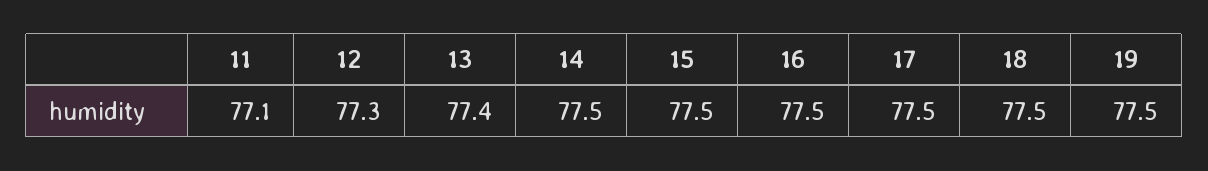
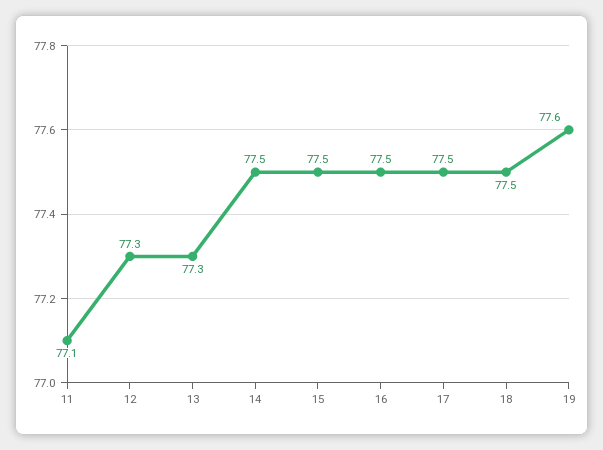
13: 77.4 -> 77.3
19: 77.5 -> 77.6

